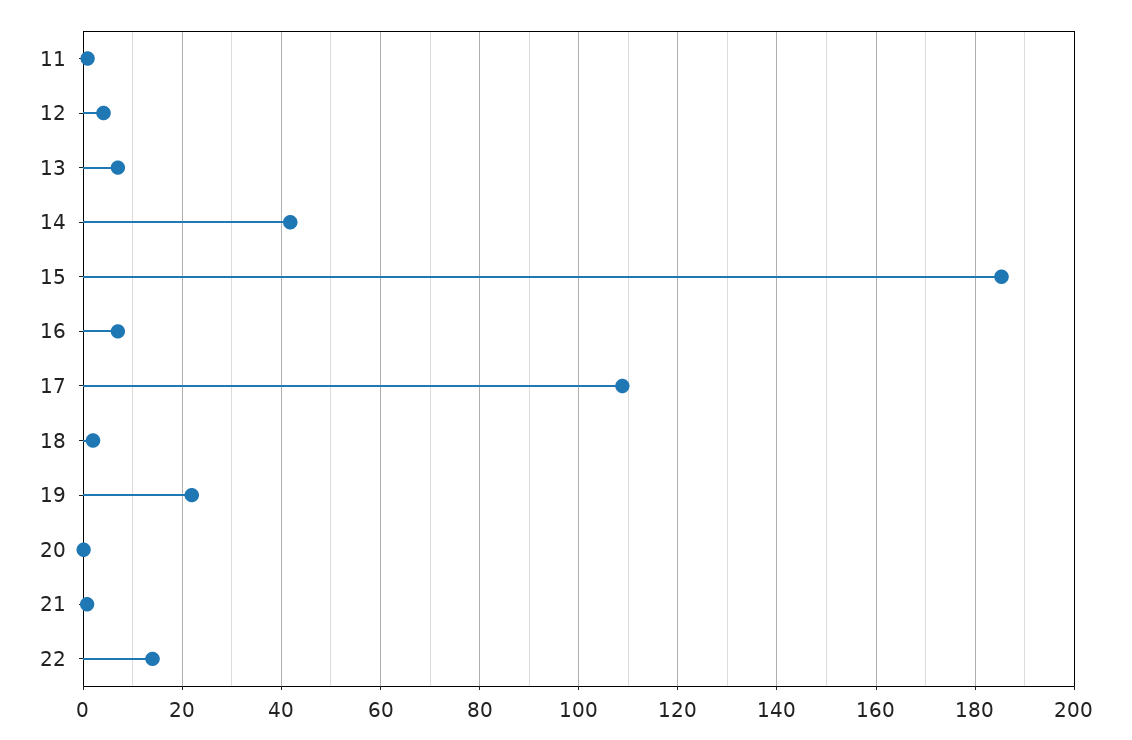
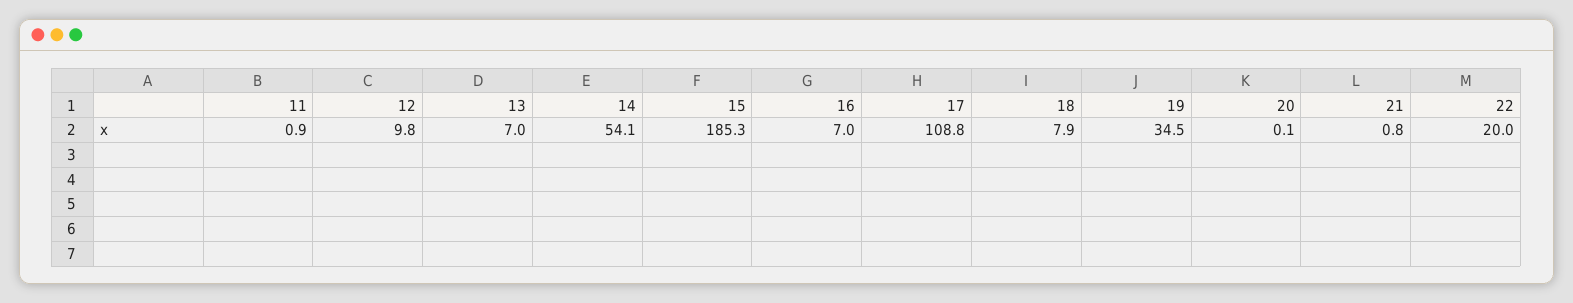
12: 4 -> 9.8
14: 42 -> 54.1
18: 2 -> 7.9
19: 22 -> 34.5
22: 14 -> 20

